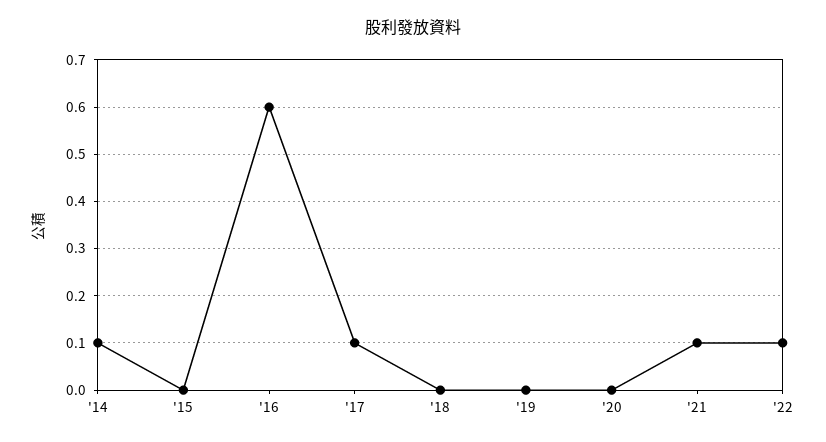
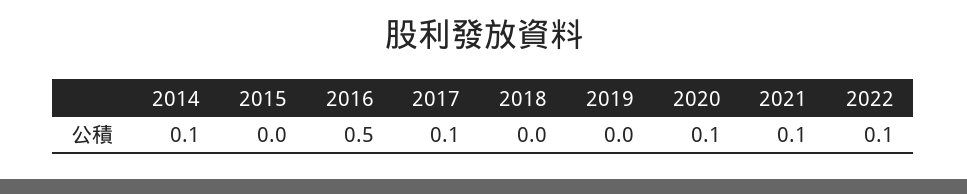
'16: 0.6 -> 0.5
'20: 0 -> 0.1

